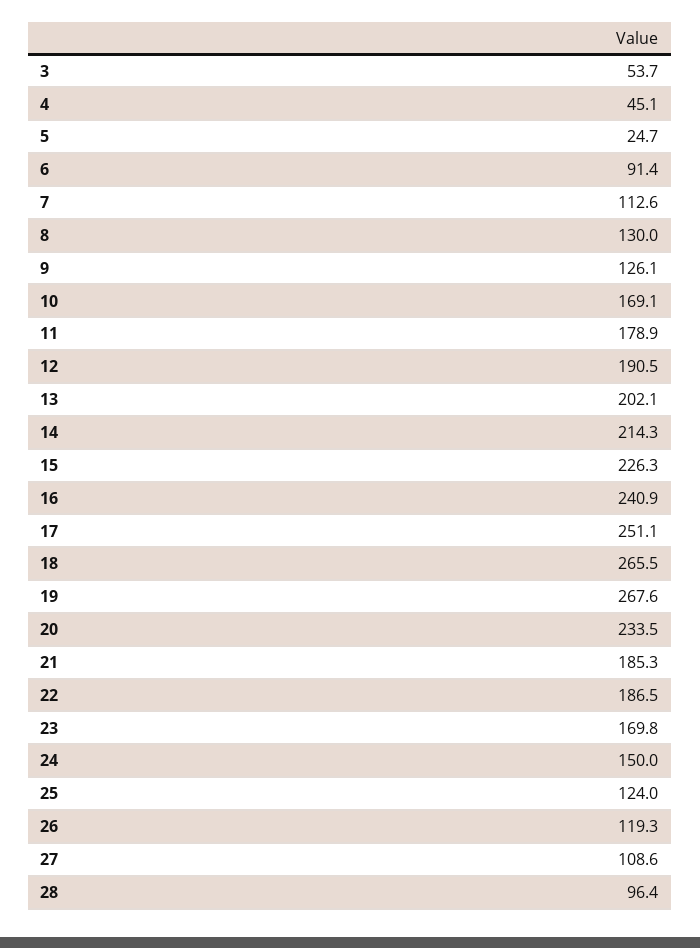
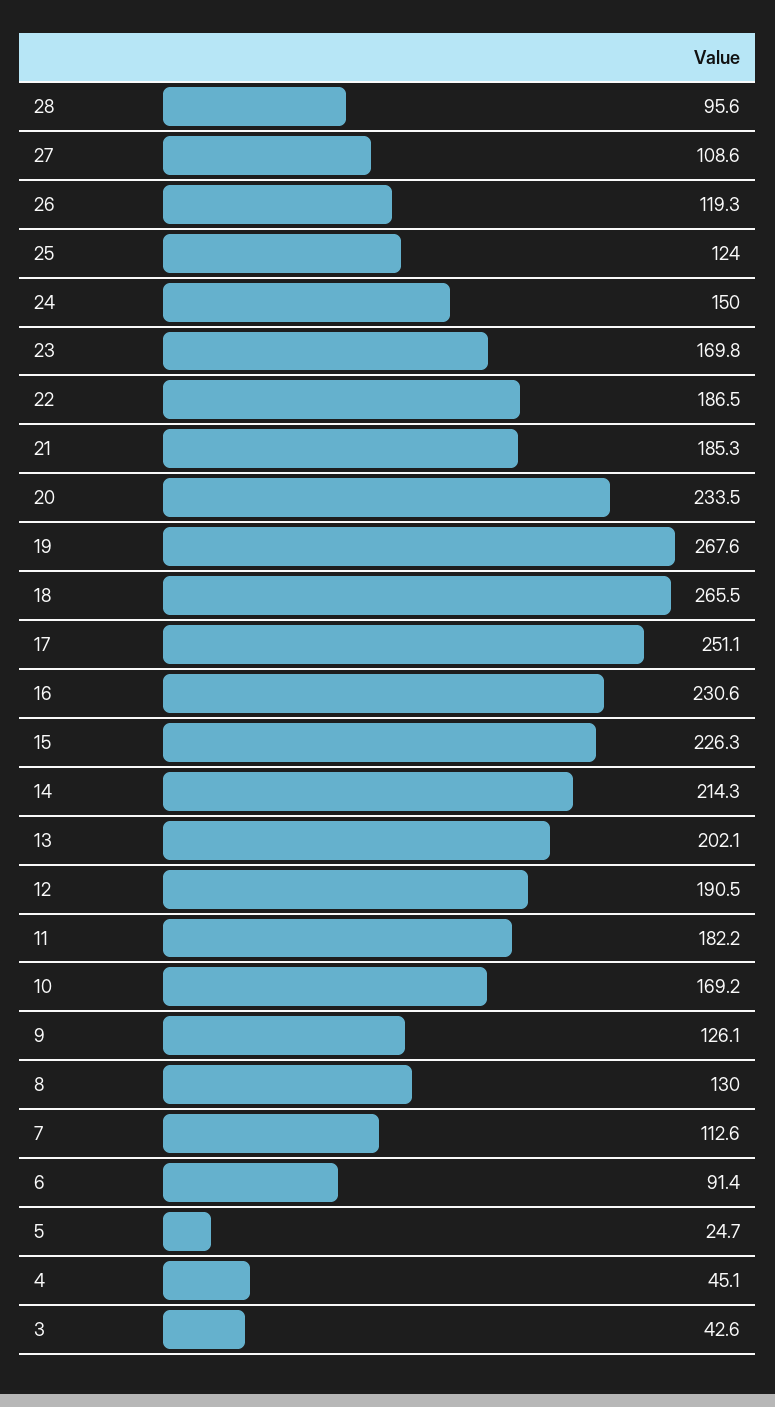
3: 53.7 -> 42.6
10: 169.1 -> 169.2
11: 178.9 -> 182.2
16: 240.9 -> 230.6
28: 96.4 -> 95.6

